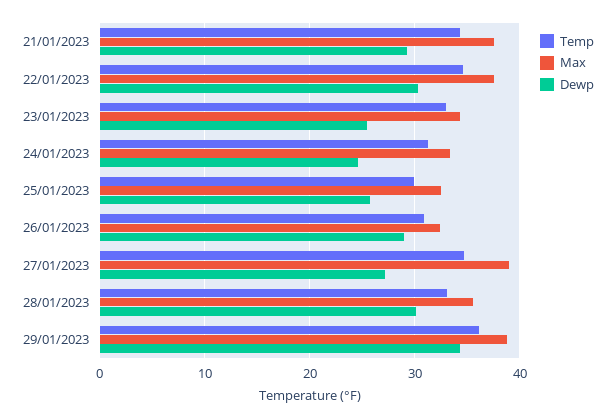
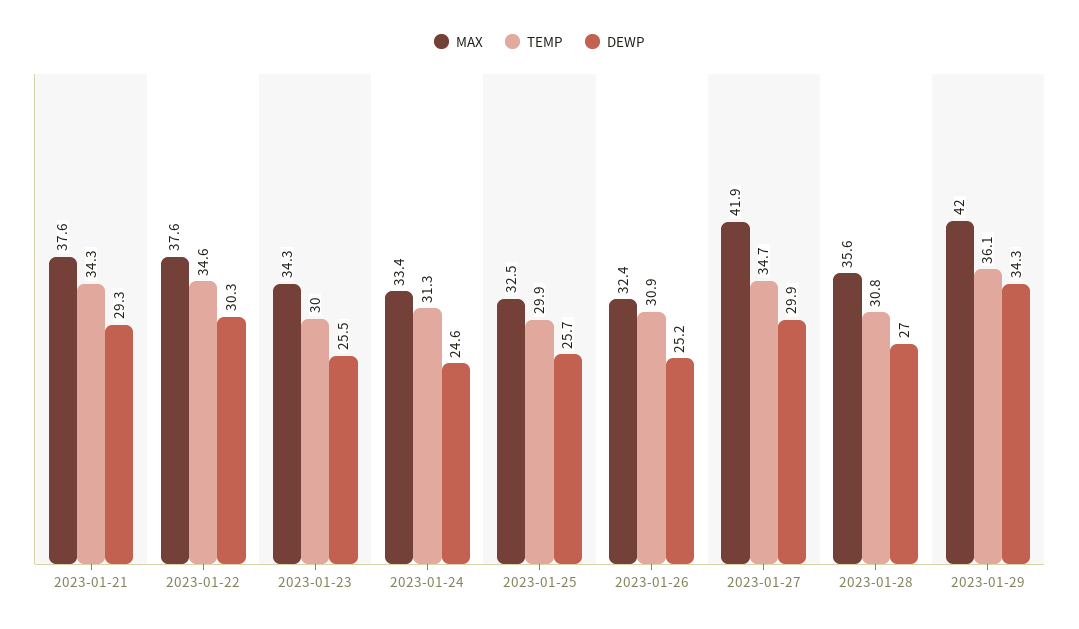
Temp, 23/01/2023: 33 -> 30
Dewp, 26/01/2023: 29 -> 25.2
Max, 27/01/2023: 39 -> 41.9
Dewp, 27/01/2023: 27 -> 29.9
Temp, 28/01/2023: 33 -> 30.8
Dewp, 28/01/2023: 30 -> 27
Max, 29/01/2023: 39 -> 42

